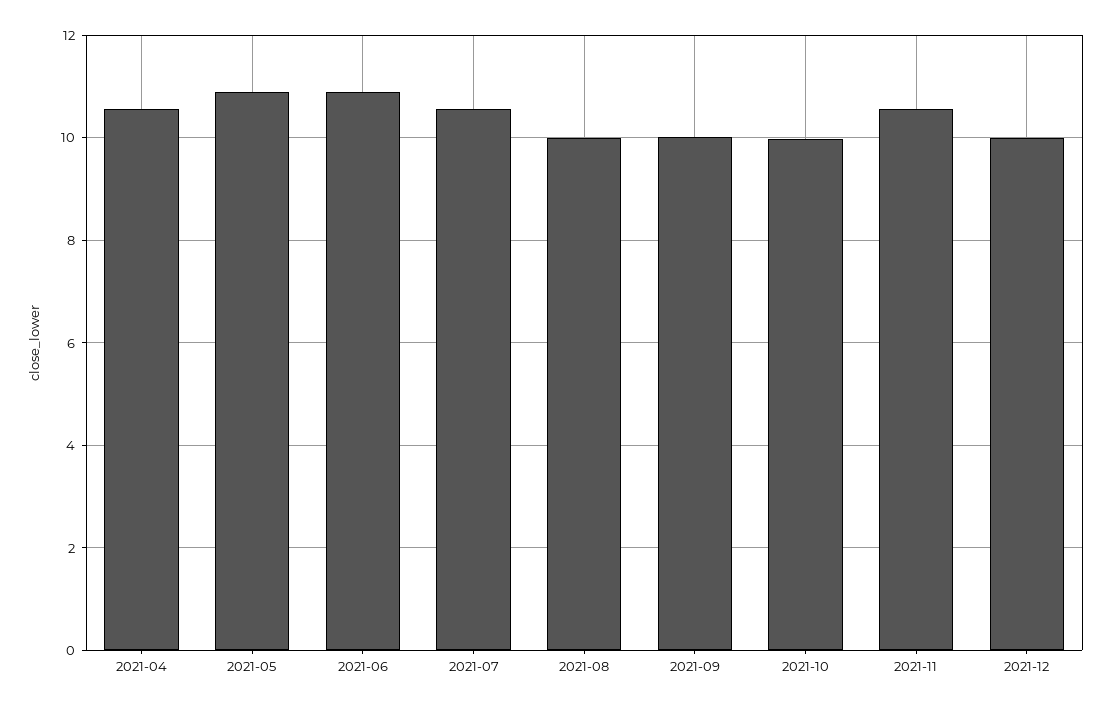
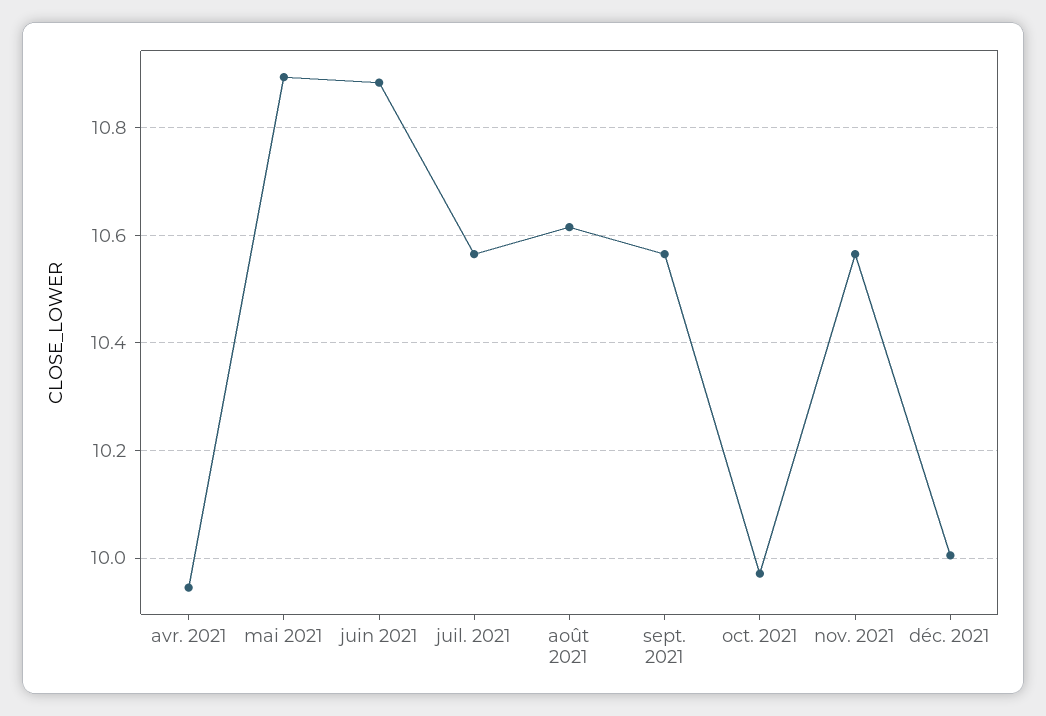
2021-04: 10.6 -> 9.94
2021-08: 10 -> 10.62
2021-09: 10 -> 10.56

